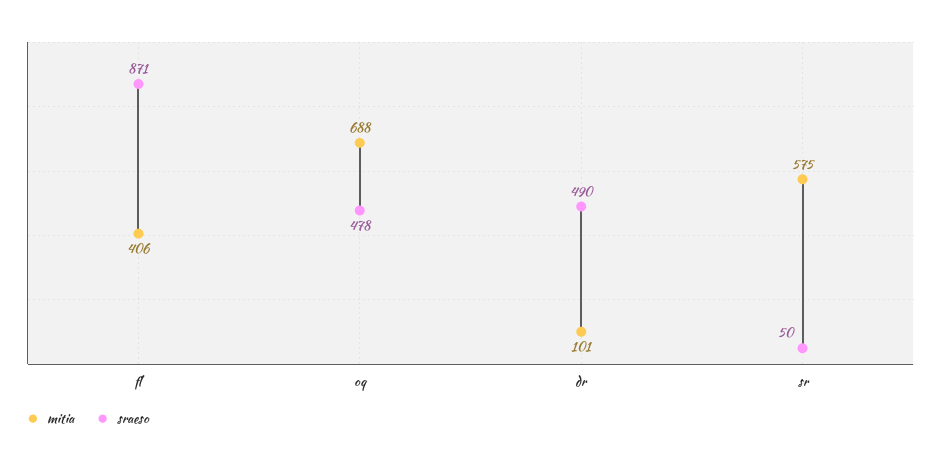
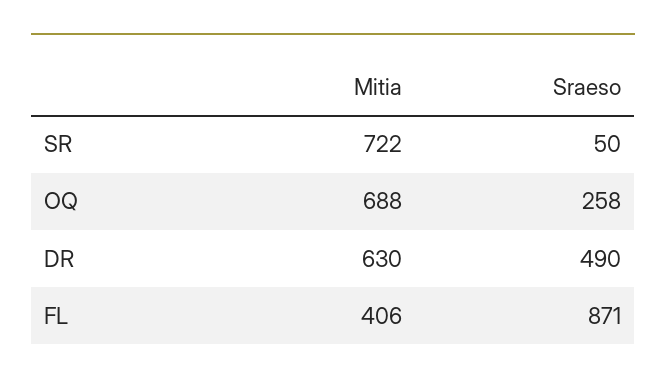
sraeso, oq: 478 -> 258
mitia, dr: 101 -> 630
mitia, sr: 575 -> 722

